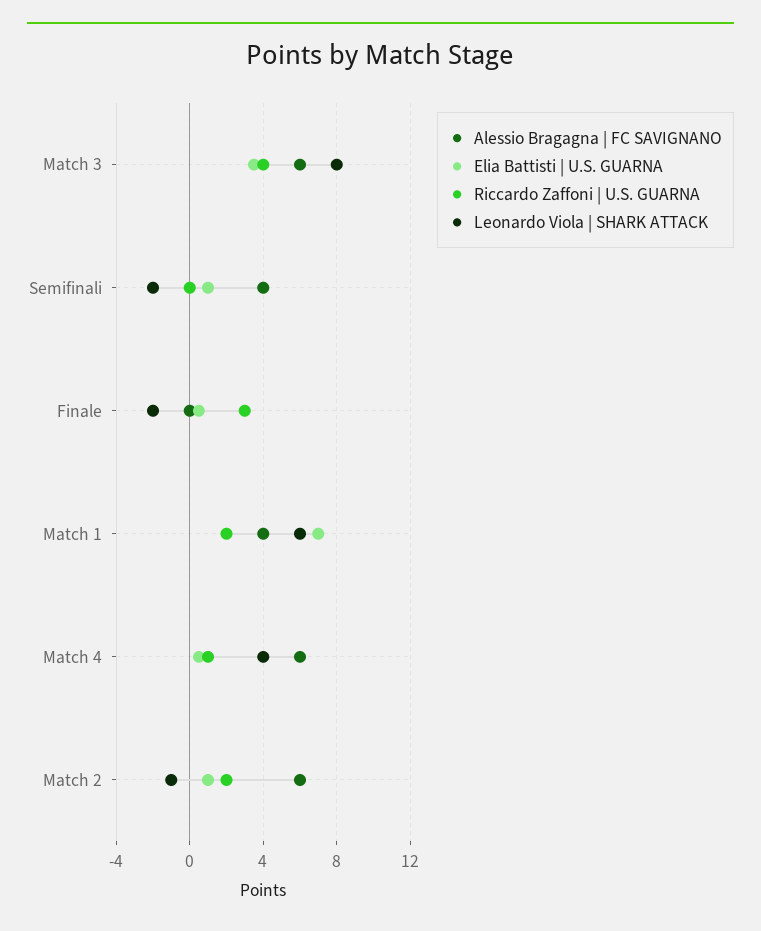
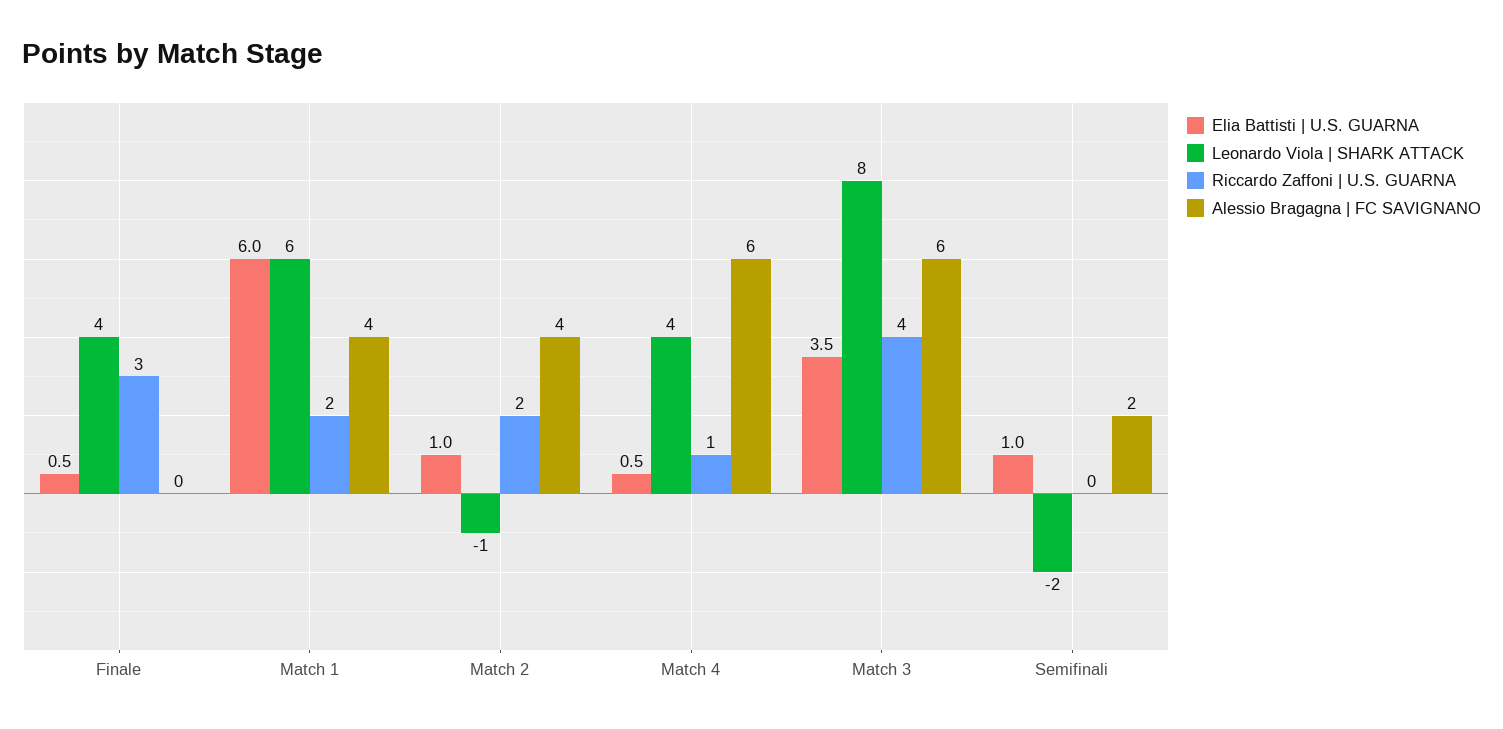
Alessio Bragagna | FC SAVIGNANO, Semifinali: 4 -> 2
Leonardo Viola | SHARK ATTACK, Finale: -2 -> 4
Elia Battisti | U.S. GUARNA, Match 1: 7 -> 6
Alessio Bragagna | FC SAVIGNANO, Match 2: 6 -> 4

